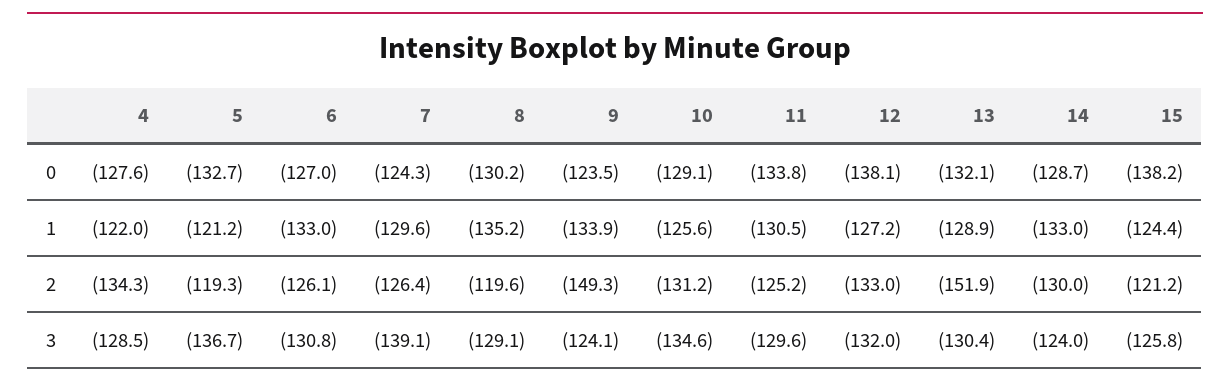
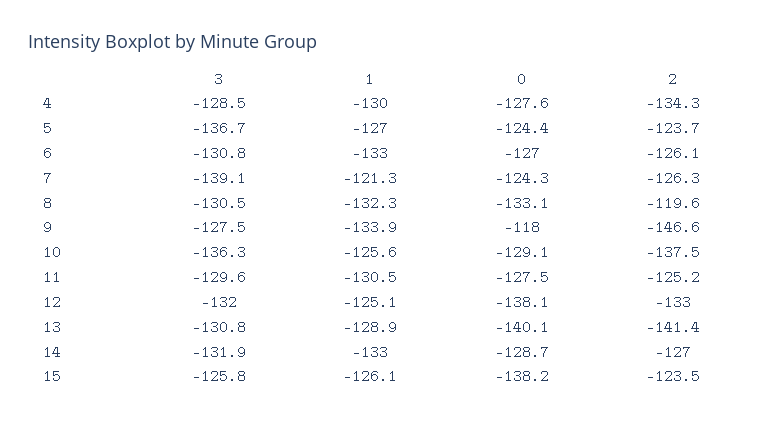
5, 0: -132.7 -> -124.4
8, 0: -130.2 -> -133.1
9, 0: -123.5 -> -118
11, 0: -133.8 -> -127.5
13, 0: -132.1 -> -140.1
4, 1: -122 -> -130
5, 1: -121.2 -> -127
7, 1: -129.6 -> -121.3
8, 1: -135.2 -> -132.3
12, 1: -127.2 -> -125.1
15, 1: -124.4 -> -126.1
5, 2: -119.3 -> -123.7
7, 2: -126.4 -> -126.3
9, 2: -149.3 -> -146.6
10, 2: -131.2 -> -137.5
13, 2: -151.9 -> -141.4
14, 2: -130 -> -127
15, 2: -121.2 -> -123.5
8, 3: -129.1 -> -130.5
9, 3: -124.1 -> -127.5
10, 3: -134.6 -> -136.3
13, 3: -130.4 -> -130.8
14, 3: -124 -> -131.9

